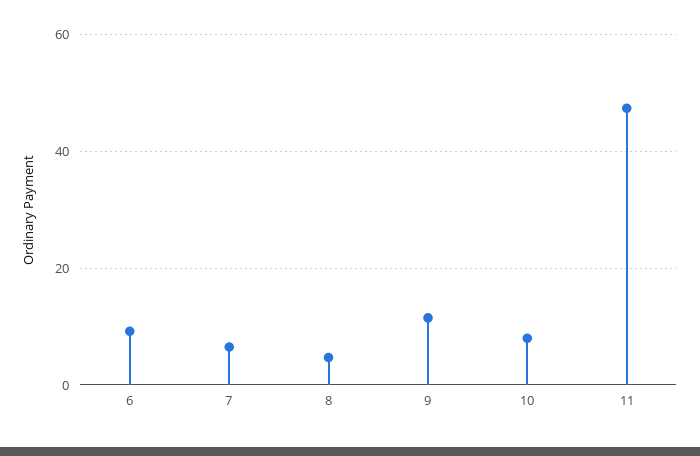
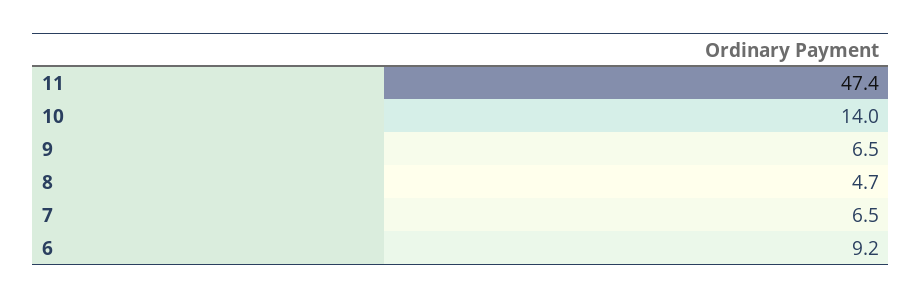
9: 12 -> 6.5
10: 8 -> 14

